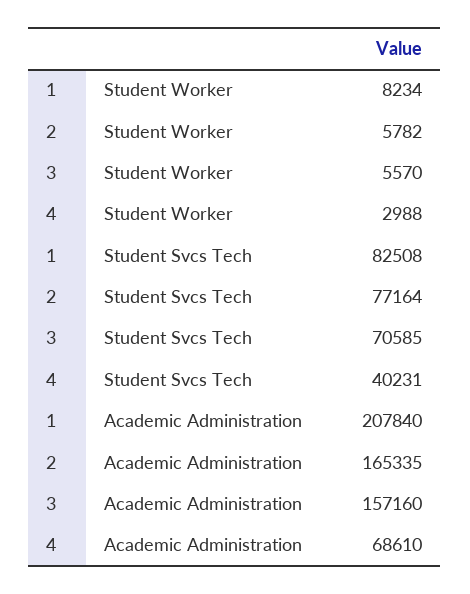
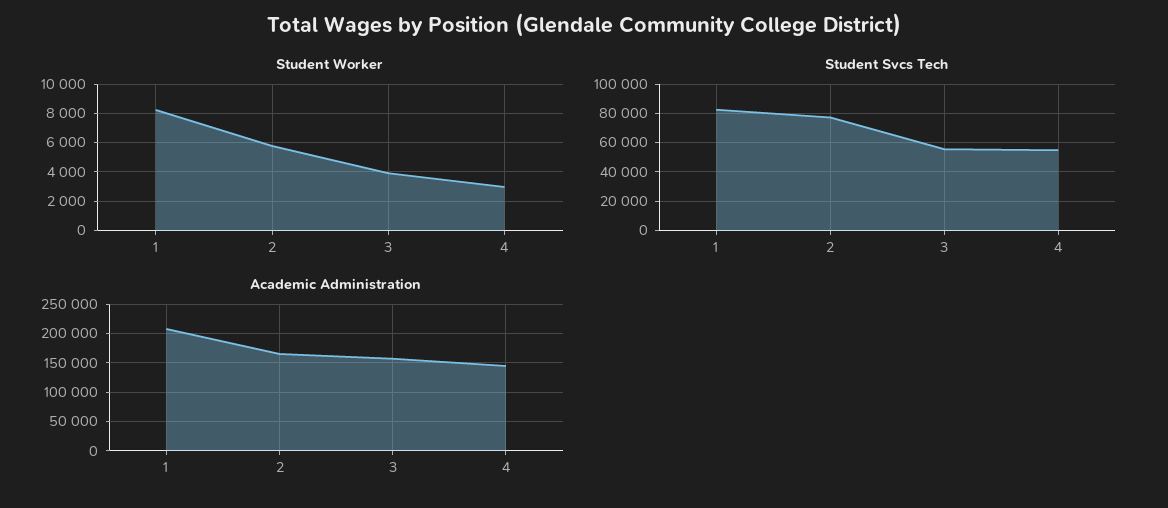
Student Worker, 3: 5570 -> 4000
Student Svcs Tech, 3: 70585 -> 55000
Student Svcs Tech, 4: 40231 -> 55000
Academic Administration, 4: 68610 -> 150000

